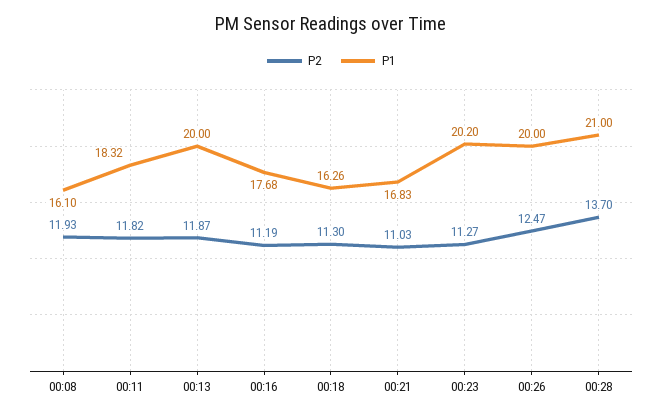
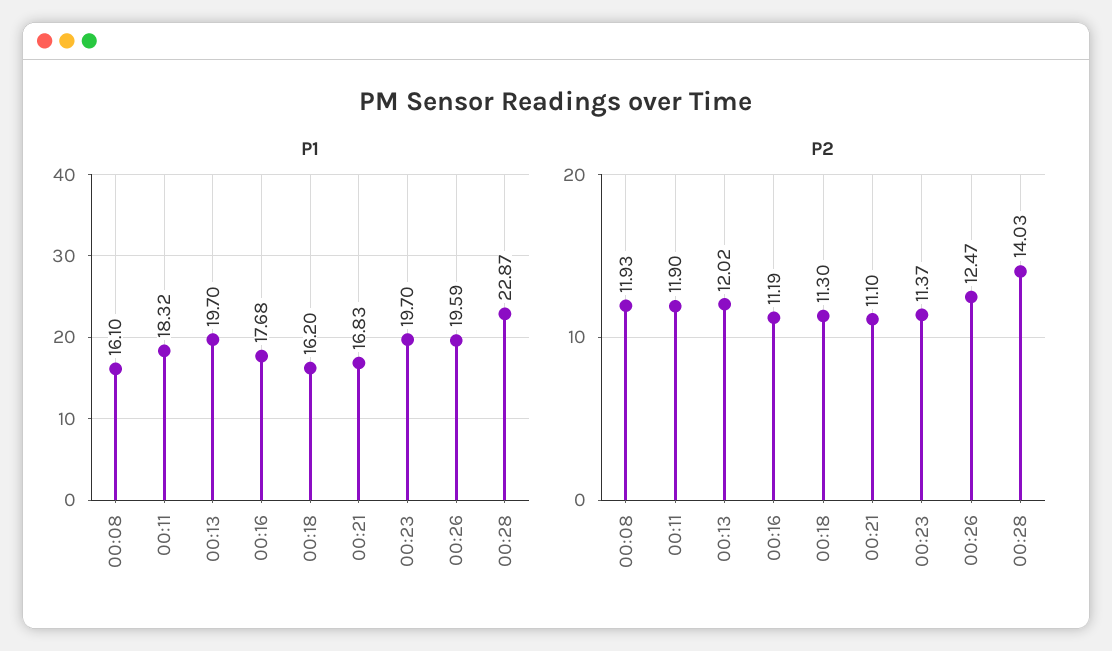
P2, 00:11: 11.82 -> 11.9
P2, 00:13: 11.87 -> 12.02
P1, 00:13: 20 -> 19.7
P1, 00:18: 16.26 -> 16.2
P2, 00:21: 11.03 -> 11.1
P2, 00:23: 11.27 -> 11.37
P1, 00:23: 20.2 -> 19.7
P1, 00:26: 20 -> 19.59
P2, 00:28: 13.7 -> 14.03
P1, 00:28: 21 -> 22.87

